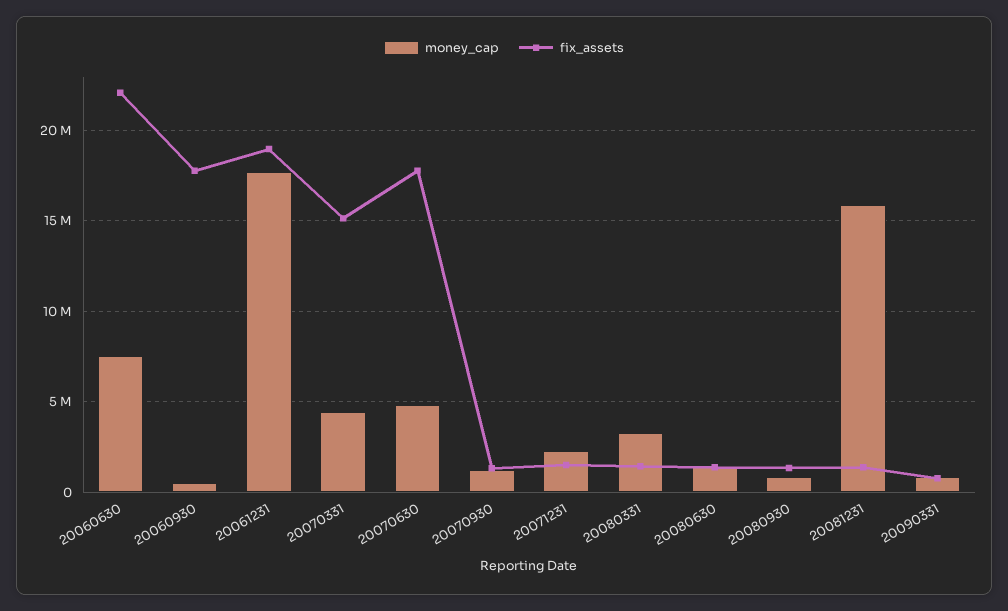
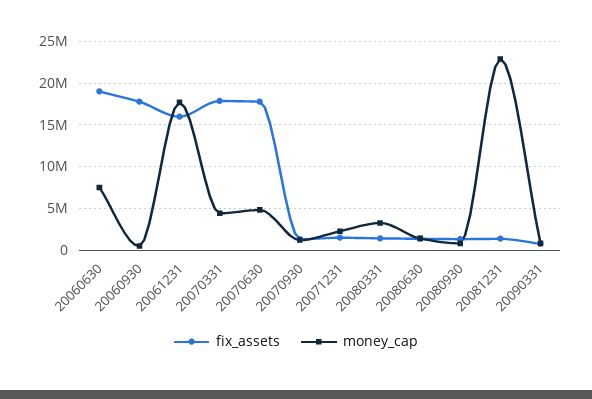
fix_assets, 20060630: 22000000 -> 19000000
fix_assets, 20061231: 19000000 -> 16000000
fix_assets, 20070331: 15000000 -> 18000000
money_cap, 20081231: 16000000 -> 23000000

